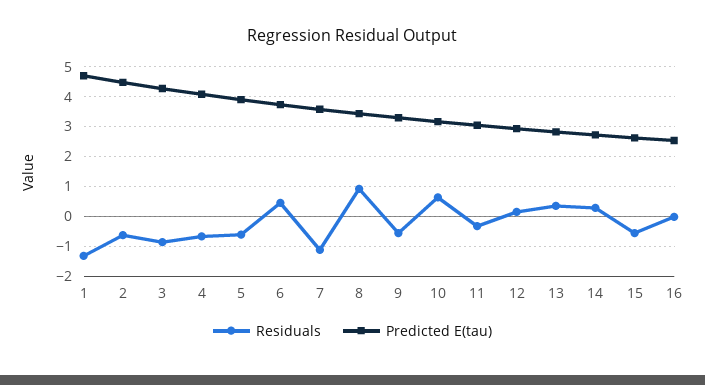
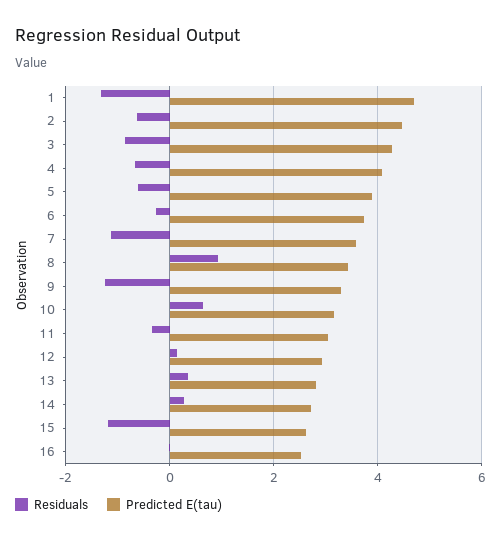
Residuals, 6: 0.5 -> -0.2
Residuals, 9: -0.5 -> -1.2
Residuals, 15: -0.5 -> -1.2

